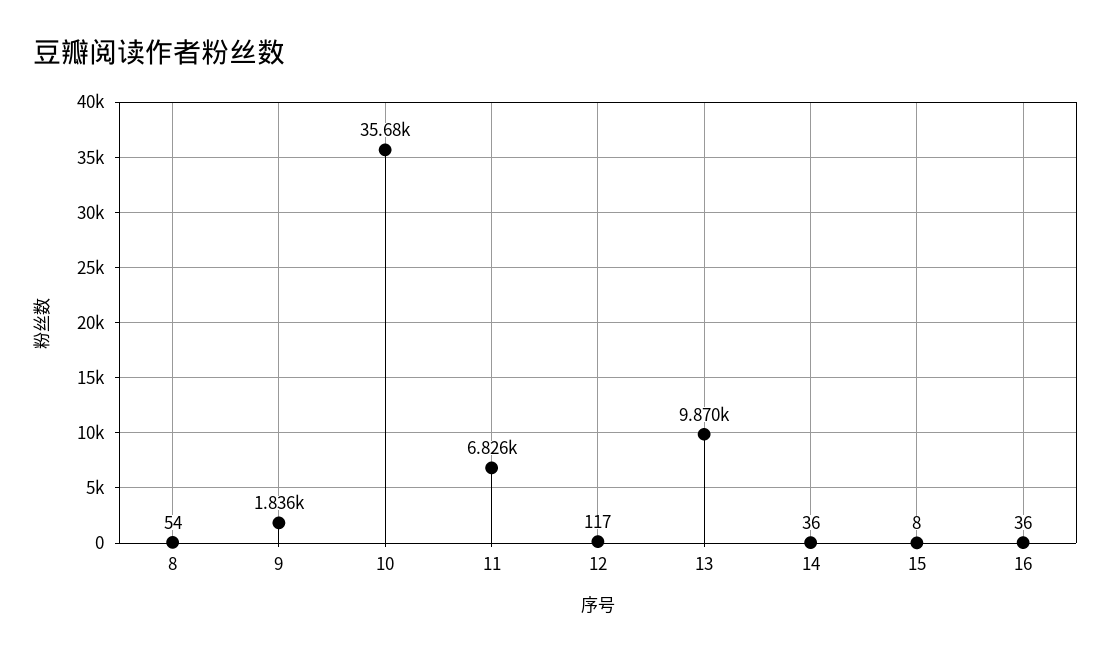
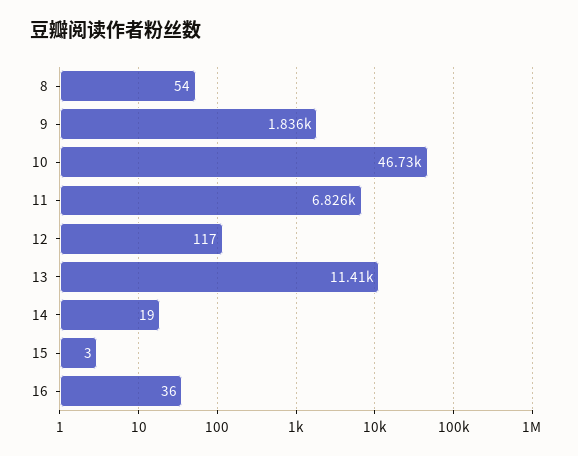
10: 35680 -> 46730
13: 9870 -> 11410
14: 36 -> 19
15: 8 -> 3

